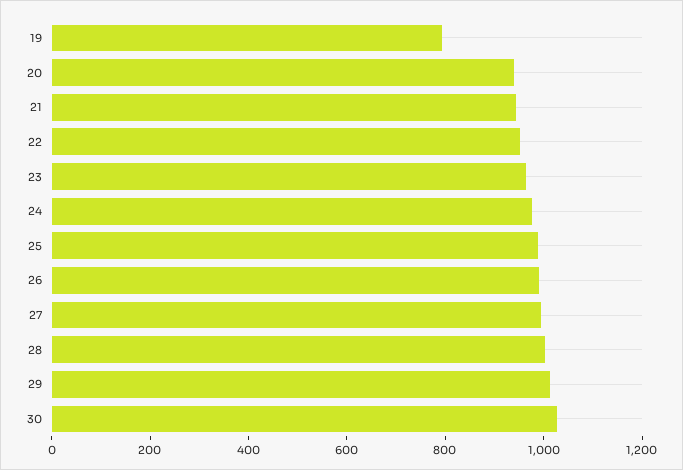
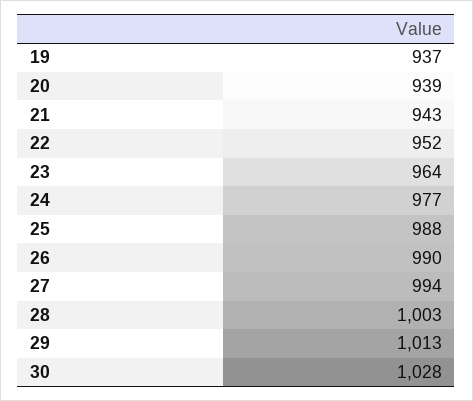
19: 800 -> 937

